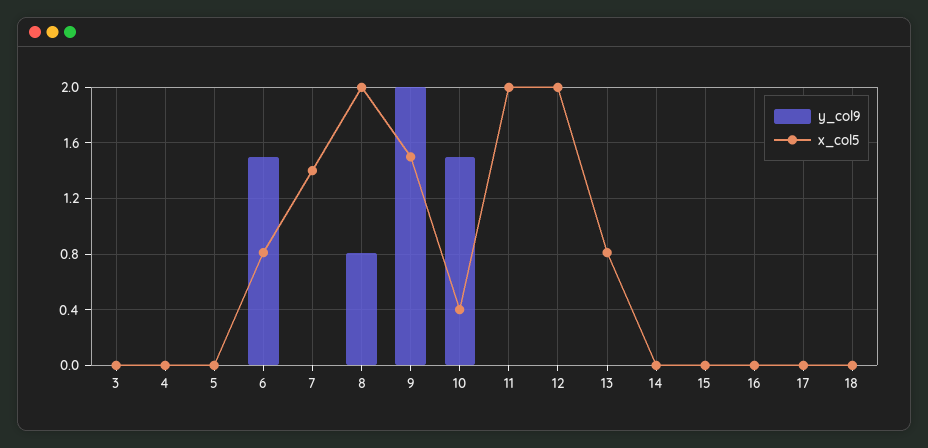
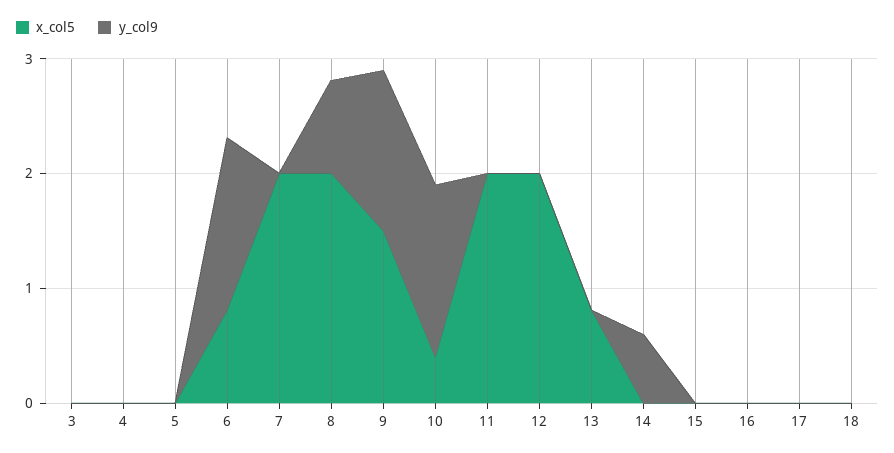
x_col5, 7: 1.4 -> 2
y_col9, 9: 2 -> 1.4
y_col9, 14: 0 -> 0.6

